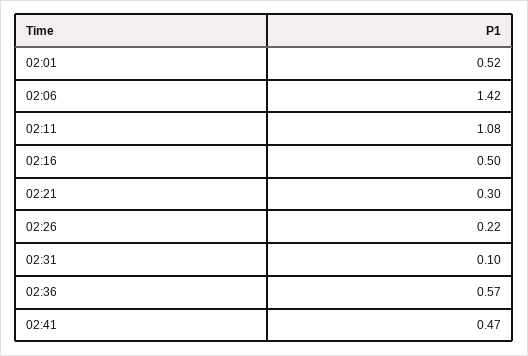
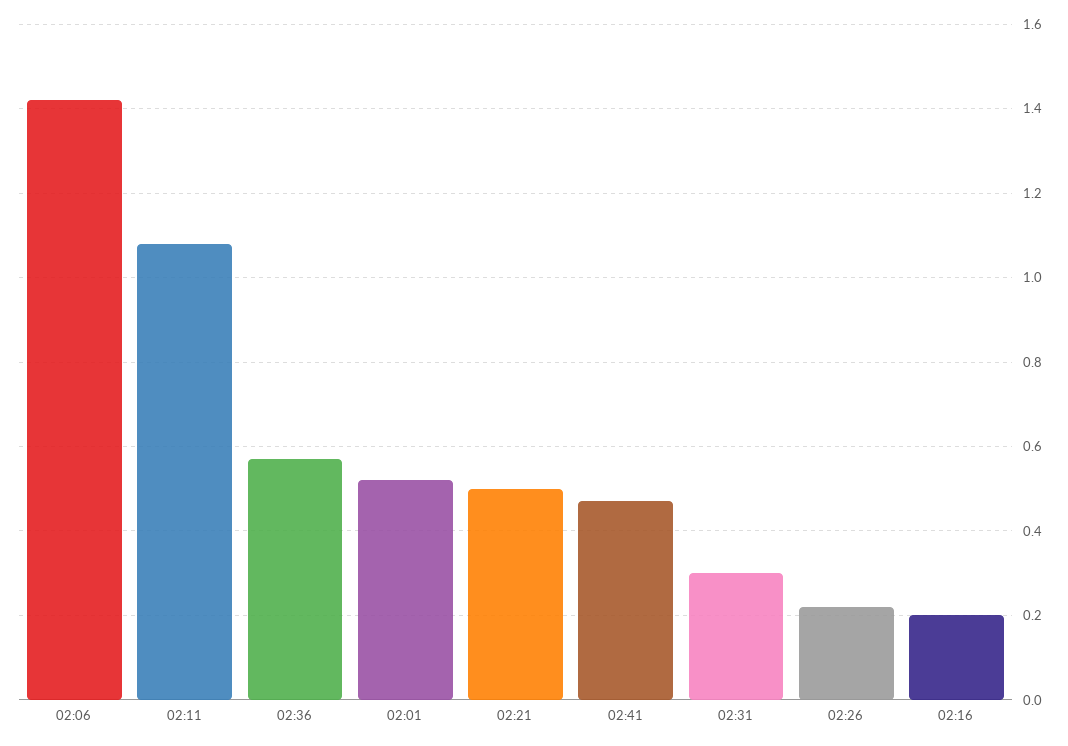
02:16: 0.5 -> 0.2
02:21: 0.3 -> 0.5
02:31: 0.1 -> 0.3

